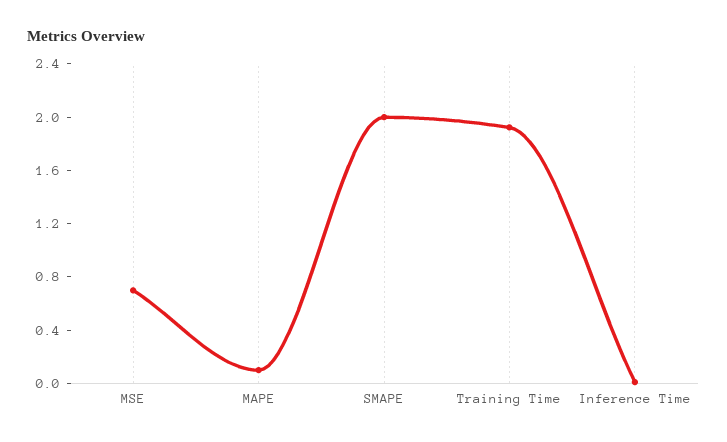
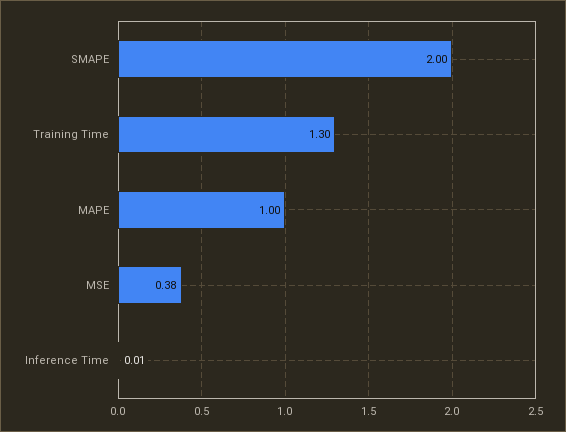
MSE: 0.7 -> 0.38
MAPE: 0.1 -> 1
Training Time: 1.9 -> 1.3

